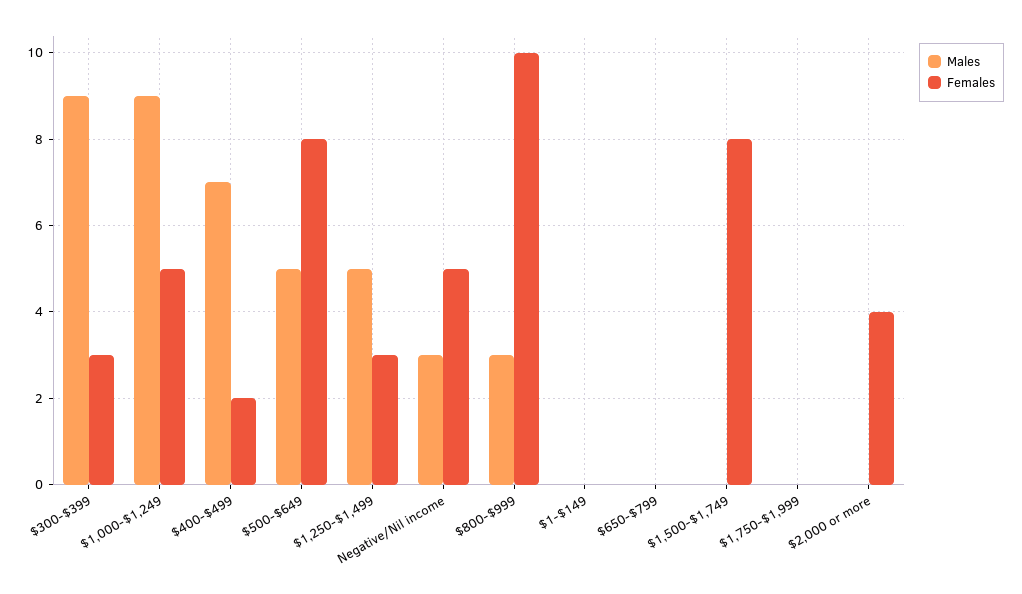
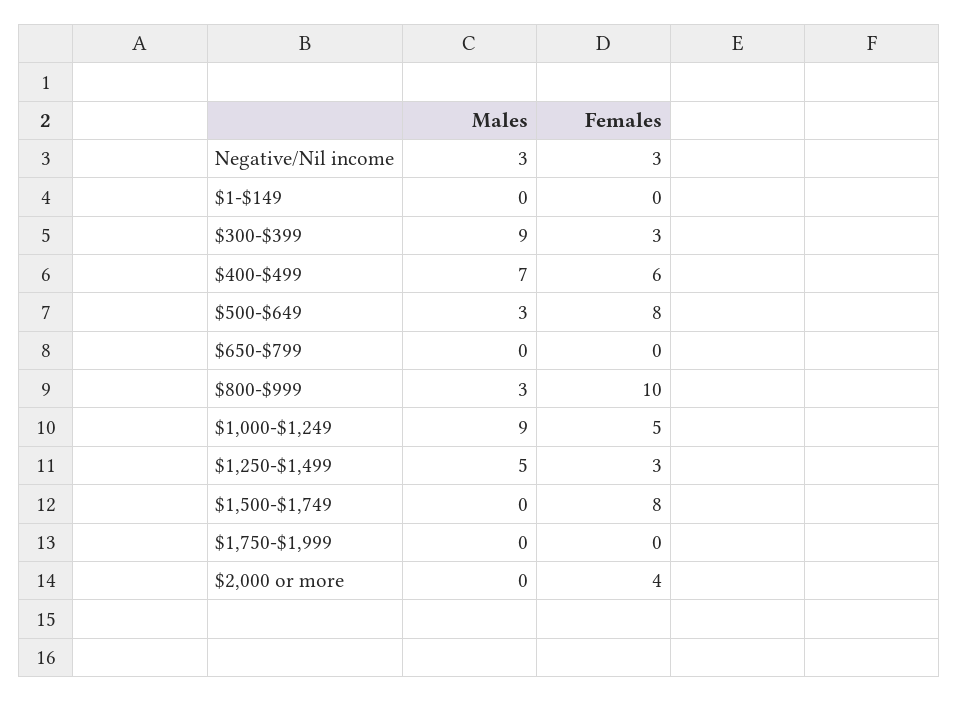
Females, $400-$499: 2 -> 6
Males, $500-$649: 5 -> 3
Females, Negative/Nil income: 5 -> 3

